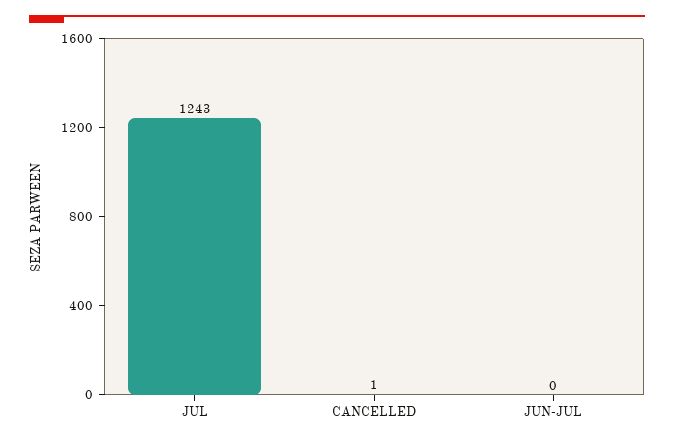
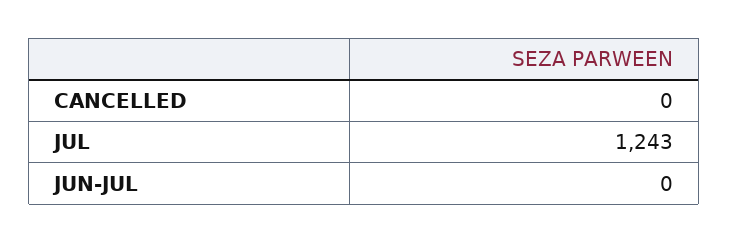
CANCELLED: 1 -> 0

